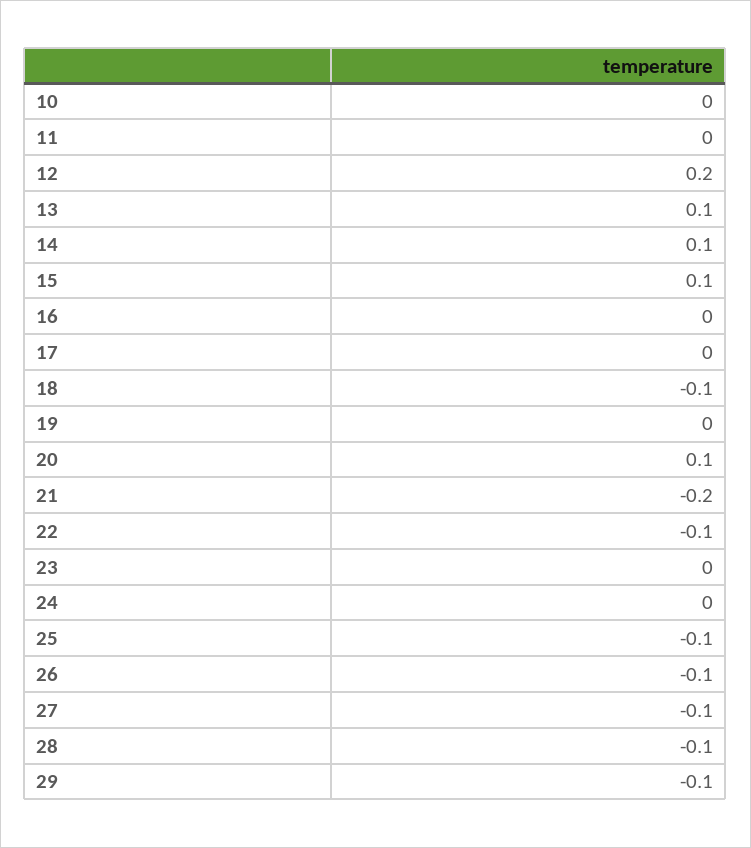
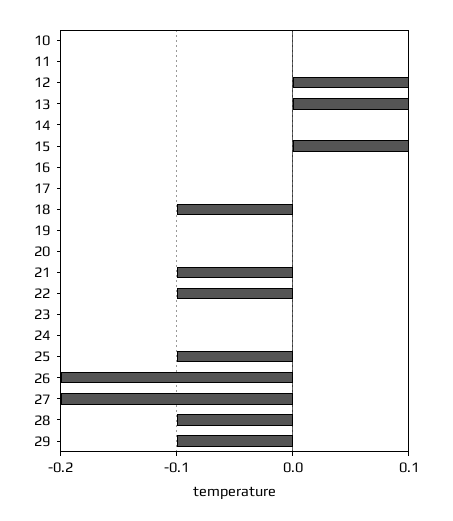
12: 0.2 -> 0.1
14: 0.1 -> 0
20: 0.1 -> 0
21: -0.2 -> -0.1
26: -0.1 -> -0.2
27: -0.1 -> -0.2

